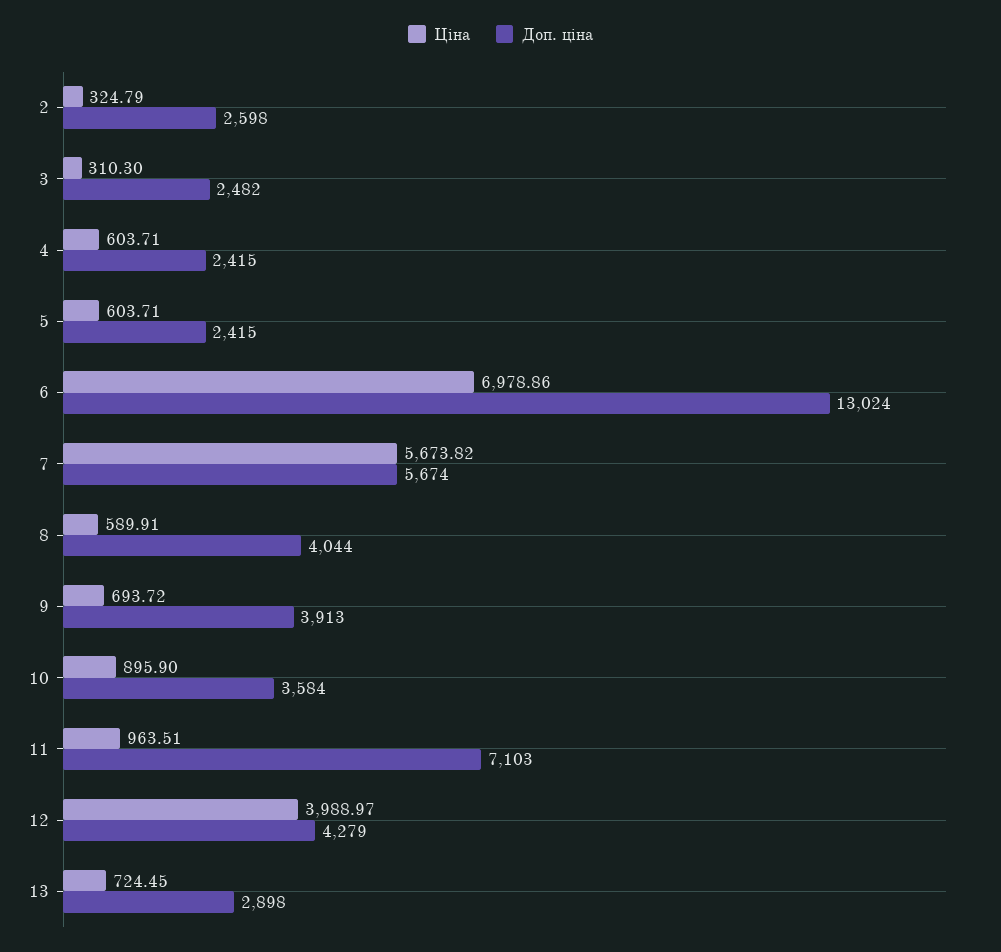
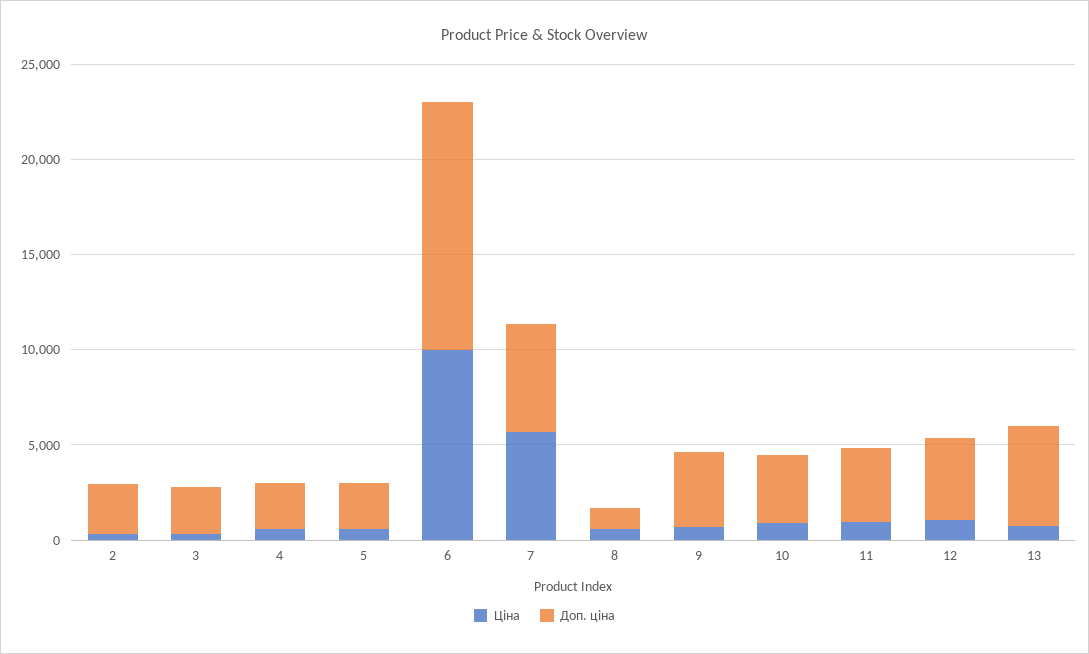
Ціна, 6: 6978.86 -> 10000
Доп. ціна, 8: 4044 -> 1000
Доп. ціна, 11: 7103 -> 4000
Ціна, 12: 3988.97 -> 1000
Доп. ціна, 13: 2898 -> 5000

